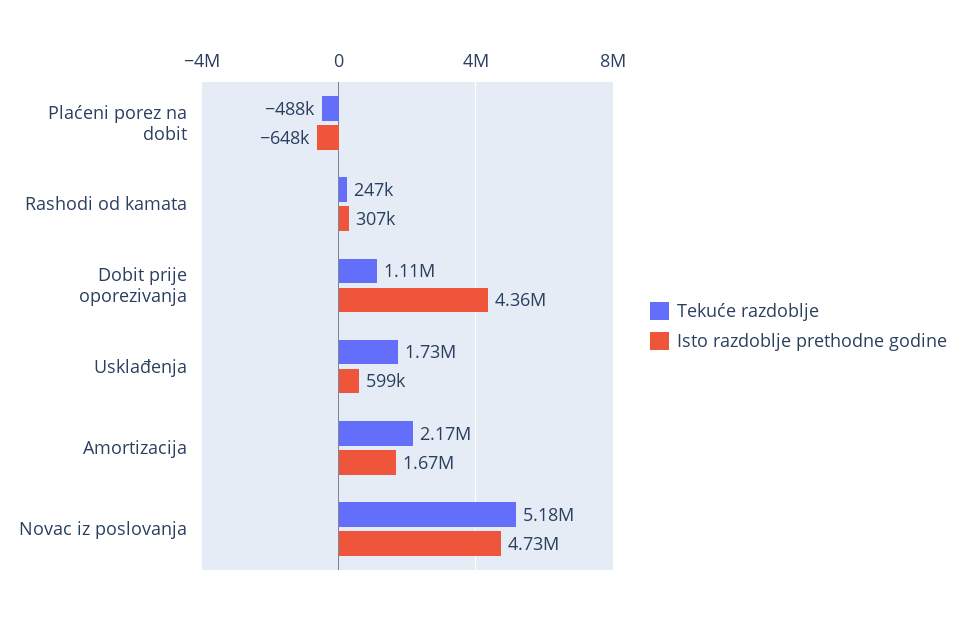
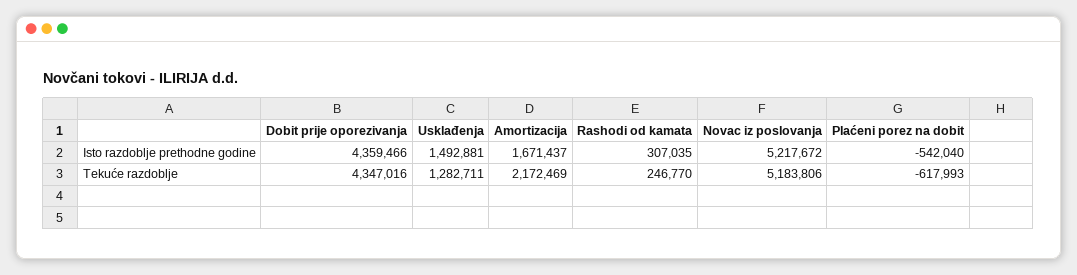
Tekuće razdoblje, Plaćeni porez na dobit: -488000 -> -617993
Isto razdoblje prethodne godine, Plaćeni porez na dobit: -648000 -> -542040
Tekuće razdoblje, Dobit prije oporezivanja: 1110000 -> 4347016
Tekuće razdoblje, Usklađenja: 1730000 -> 1282711
Isto razdoblje prethodne godine, Usklađenja: 599000 -> 1492881
Isto razdoblje prethodne godine, Novac iz poslovanja: 4730000 -> 5217672

